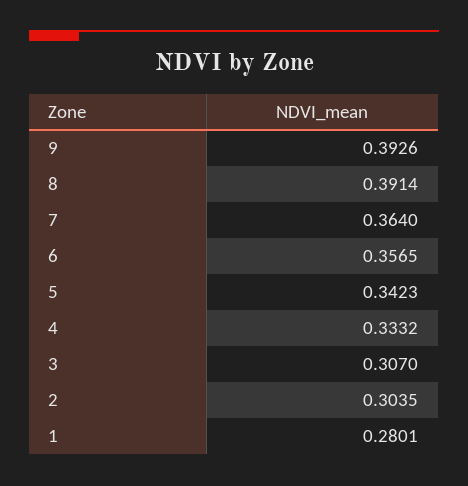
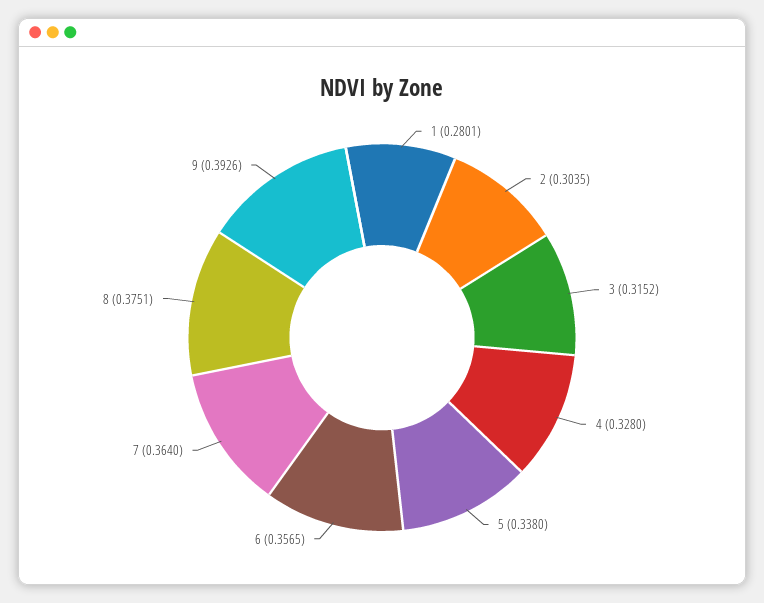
8: 0.3914 -> 0.3751
5: 0.3423 -> 0.338
4: 0.3332 -> 0.328
3: 0.307 -> 0.3152

